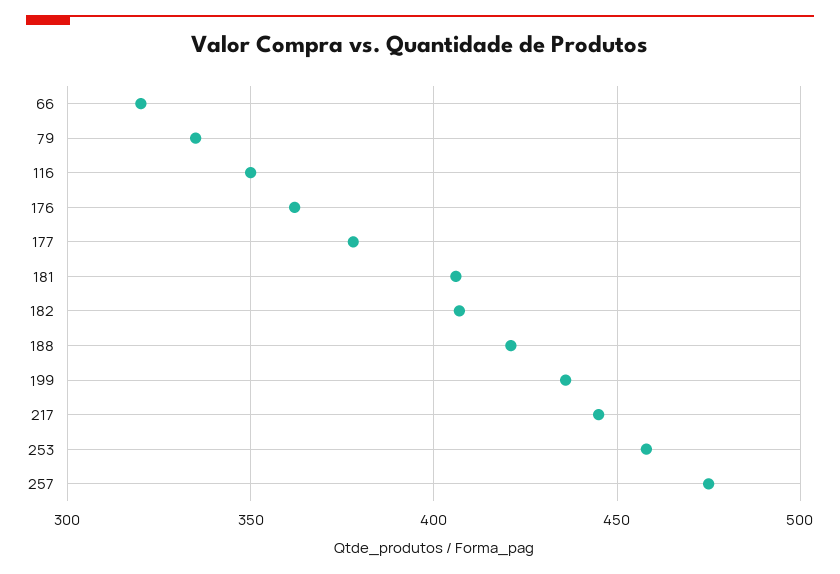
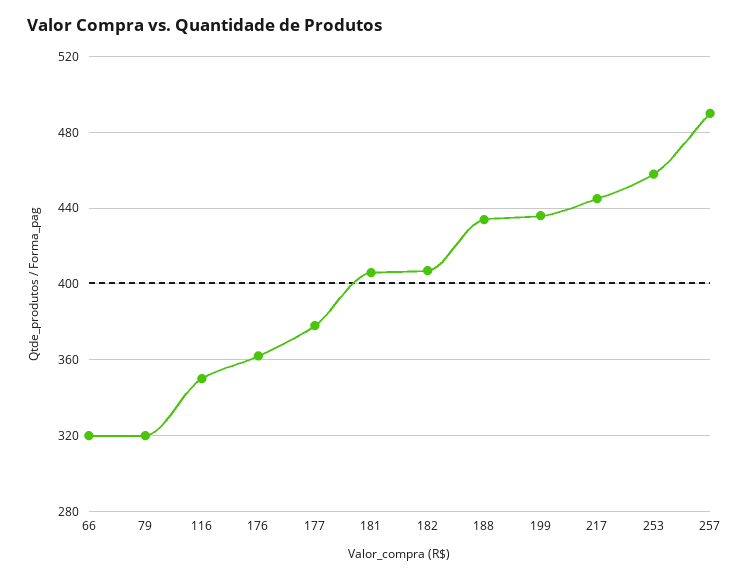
79: 335 -> 320
188: 420 -> 435
257: 475 -> 490

